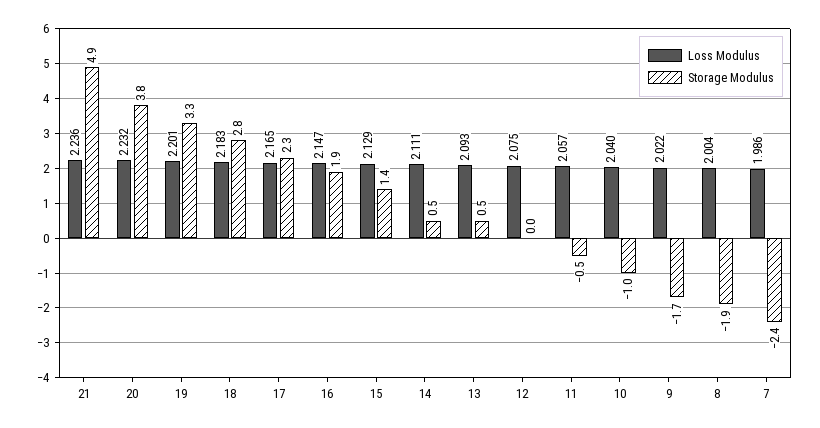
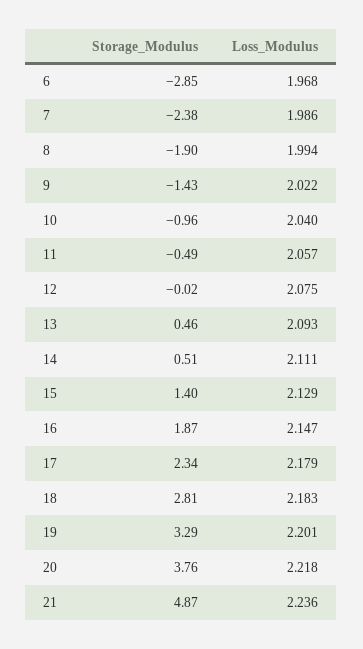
Loss Modulus, 20: 2.232 -> 2.218
Loss Modulus, 17: 2.165 -> 2.179
Storage Modulus, 9: -1.7 -> -1.43
Loss Modulus, 8: 2.004 -> 1.994
Storage Modulus, 6: none -> -2.85
Loss Modulus, 6: none -> 1.968

